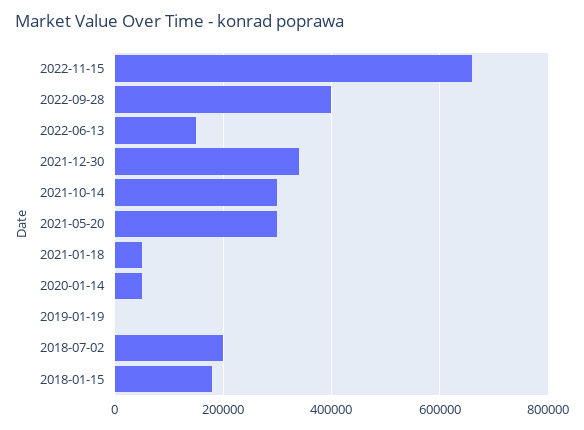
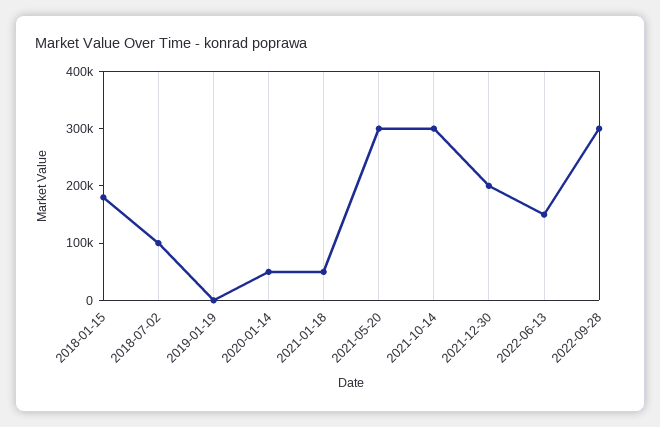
2022-11-15: 660000 -> none
2022-09-28: 400000 -> 300000
2021-12-30: 340000 -> 200000
2018-07-02: 200000 -> 100000

